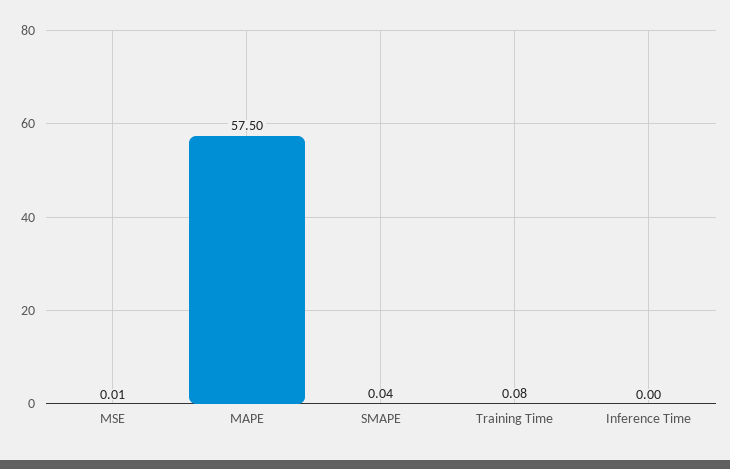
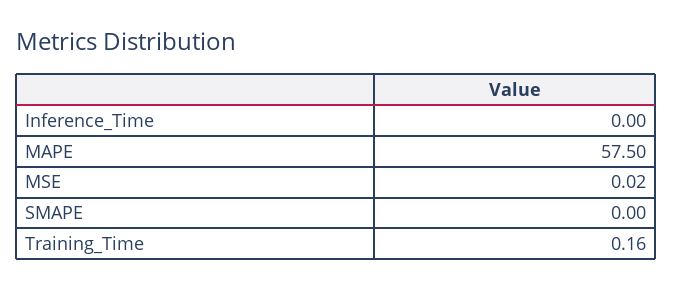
MSE: 0.01 -> 0.02
SMAPE: 0.04 -> 0
Training Time: 0.08 -> 0.16

